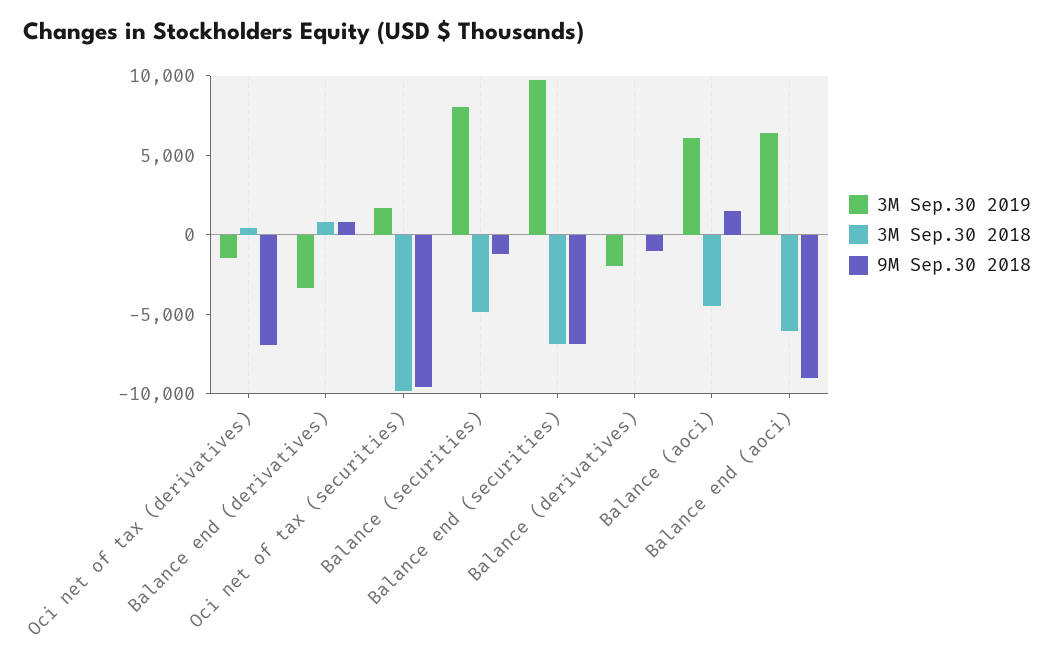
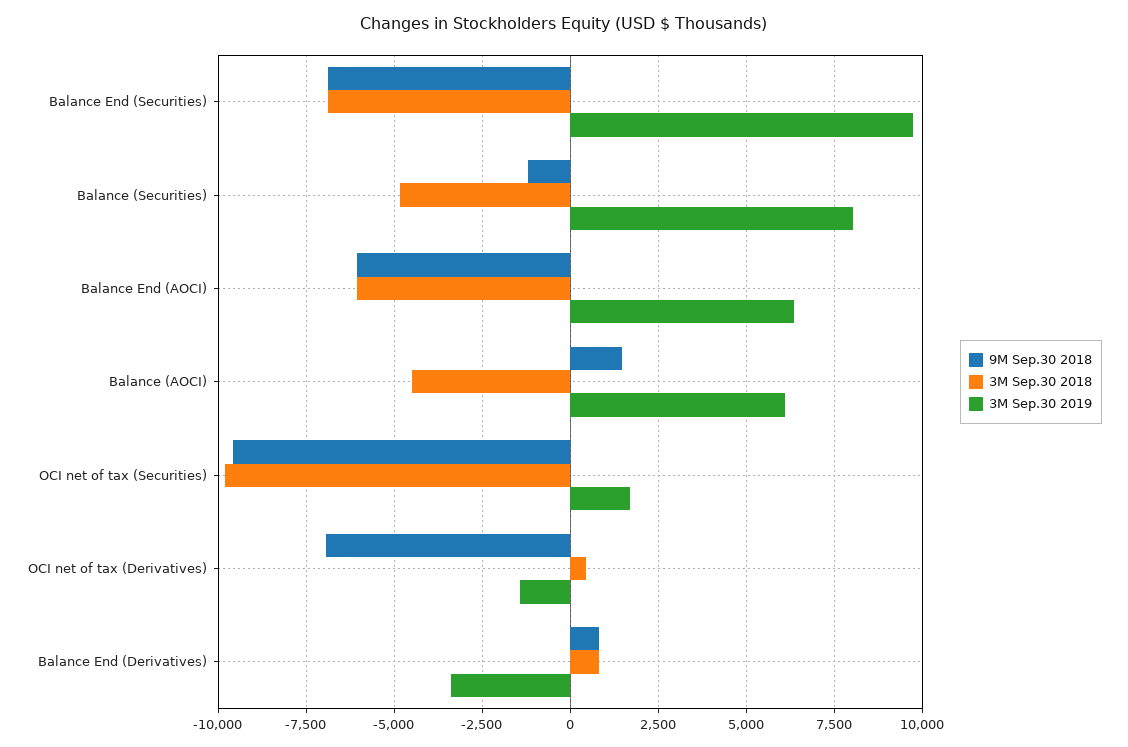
3M Sep.30 2019, Balance (derivatives): -2000 -> none
3M Sep.30 2018, Balance (derivatives): 0 -> none
9M Sep.30 2018, Balance (derivatives): -1000 -> none
9M Sep.30 2018, Balance end (aoci): -9000 -> -6000

